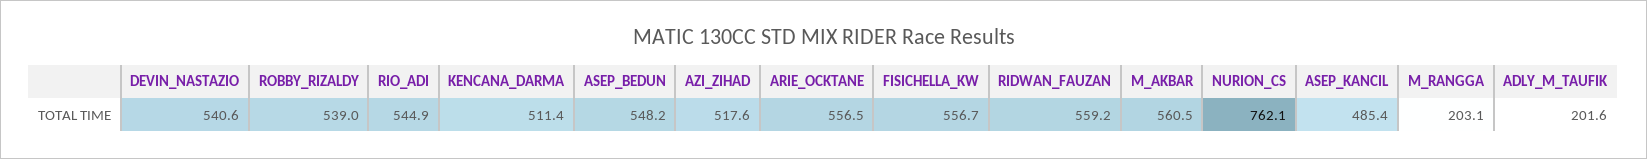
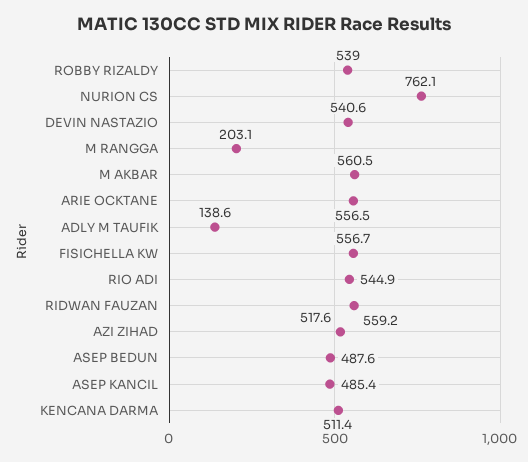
ASEP_BEDUN: 548.2 -> 487.6
ADLY_M_TAUFIK: 201.6 -> 138.6

